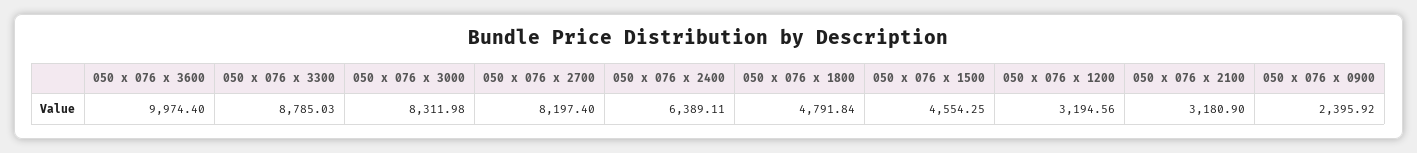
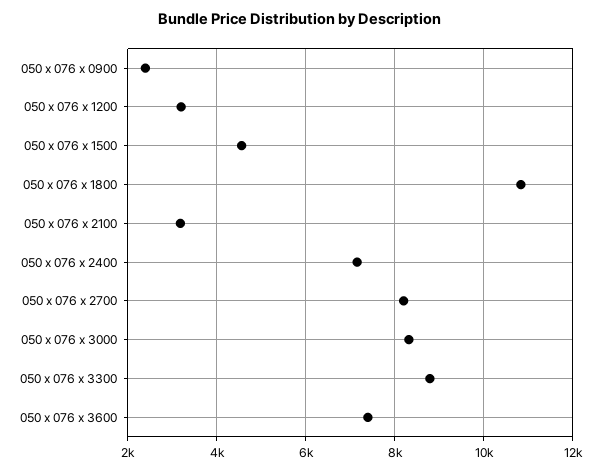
050 x 076 x 3600: 9974.4 -> 7400
050 x 076 x 2400: 6389.11 -> 7200
050 x 076 x 1800: 4791.84 -> 10800

